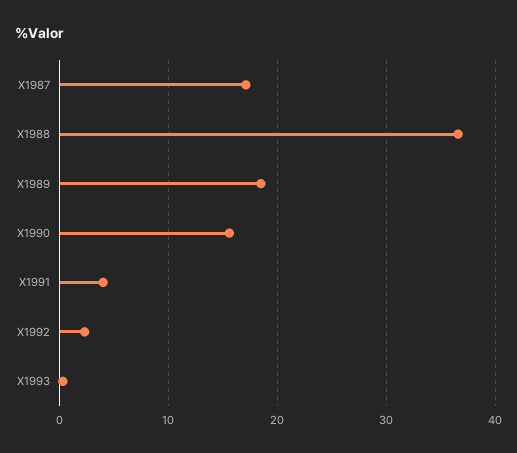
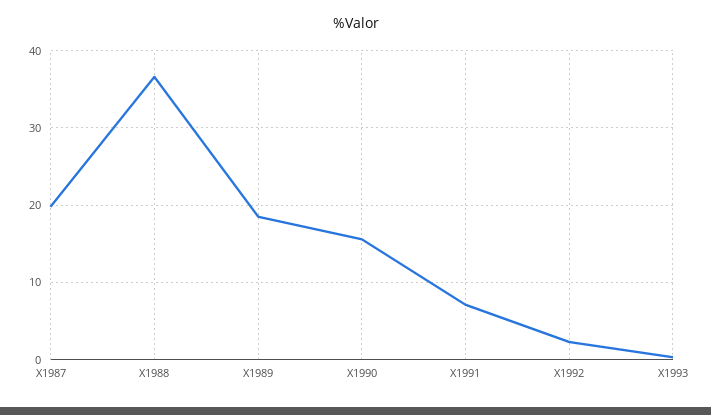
X1987: 17 -> 20
X1991: 4 -> 7

